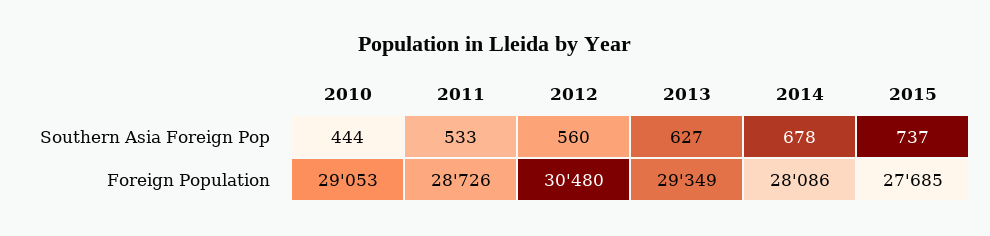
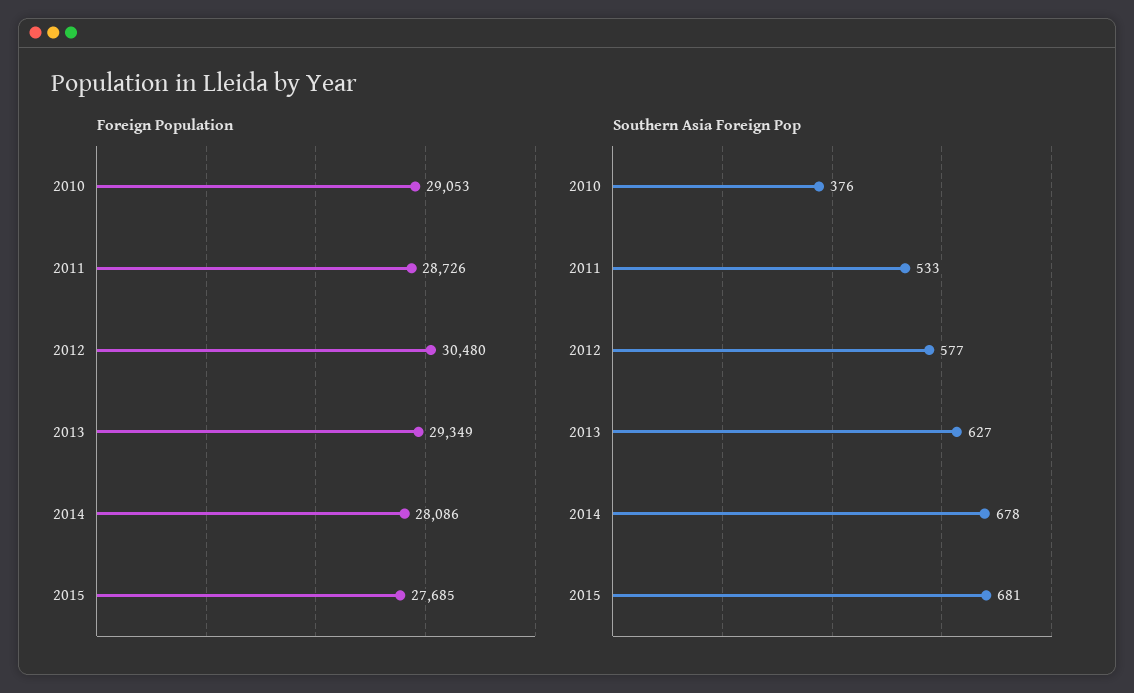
Southern Asia Foreign Pop, 2010: 444 -> 376
Southern Asia Foreign Pop, 2012: 560 -> 577
Southern Asia Foreign Pop, 2015: 737 -> 681

